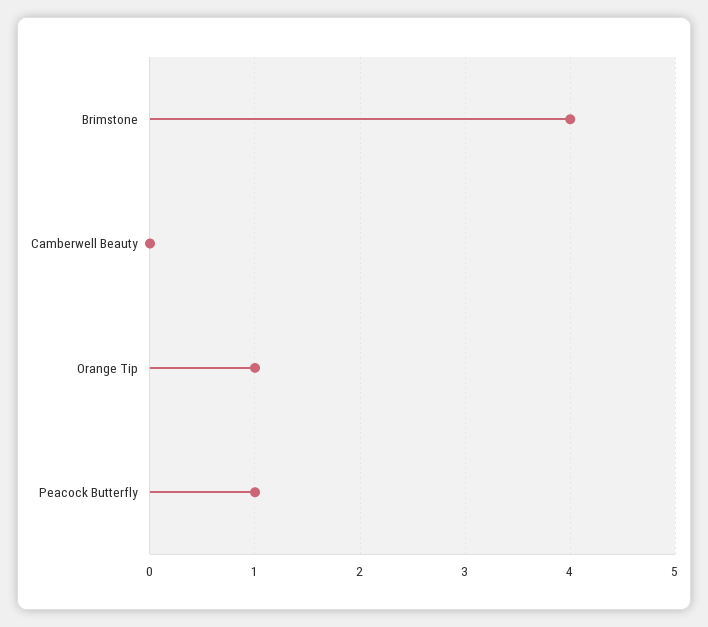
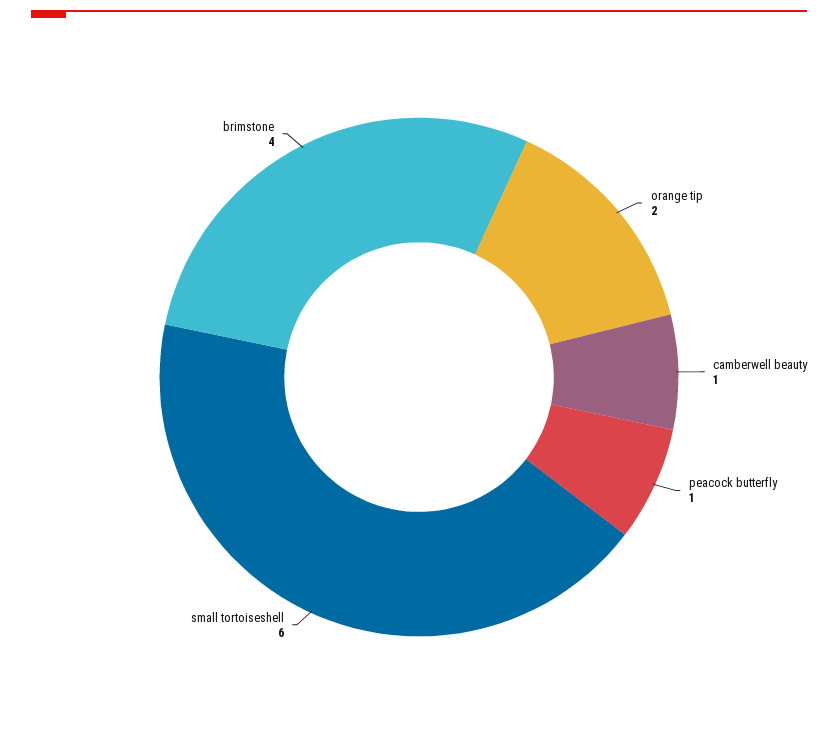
Camberwell Beauty: 0 -> 1
Orange Tip: 1 -> 2
small tortoiseshell: none -> 6

